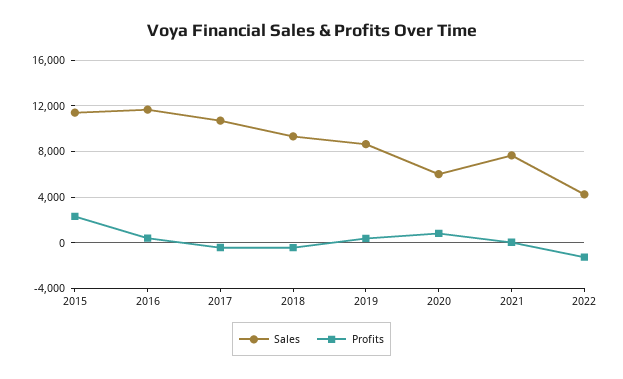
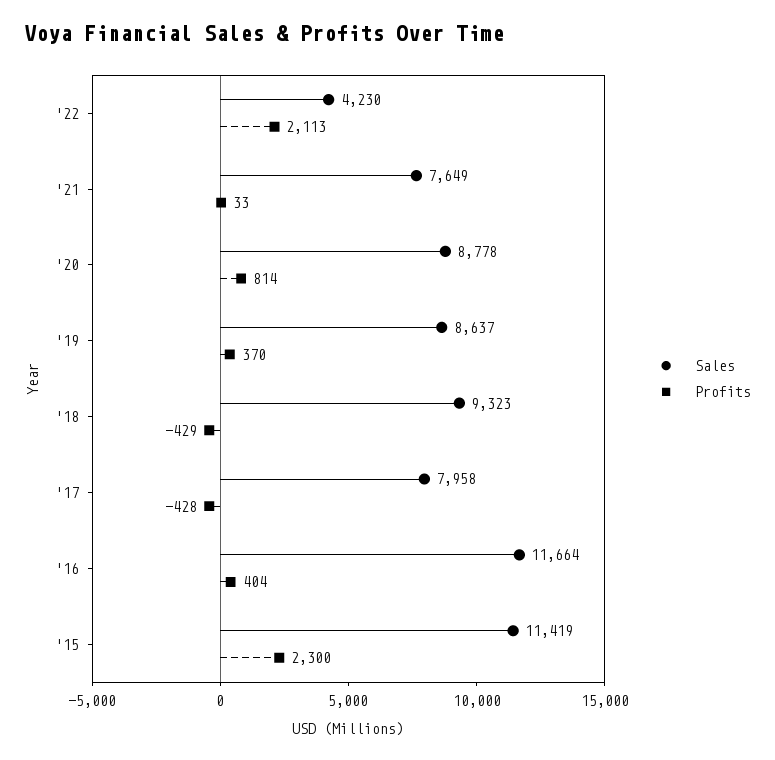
Sales, 2017: 11000 -> 7958
Sales, 2020: 6000 -> 8778
Profits, 2022: -1000 -> 2113

